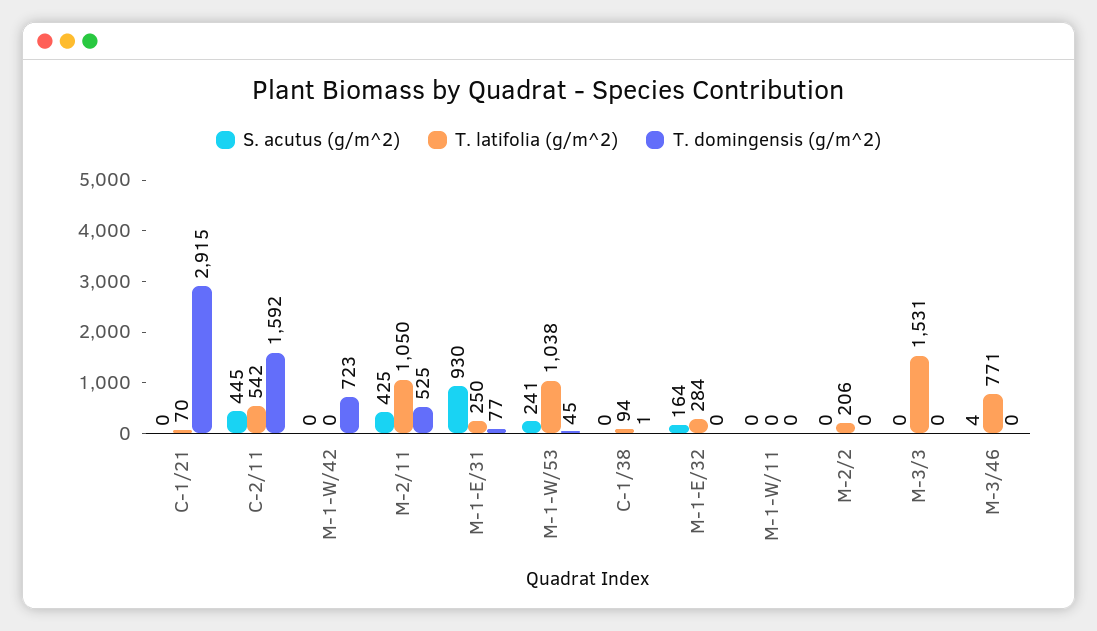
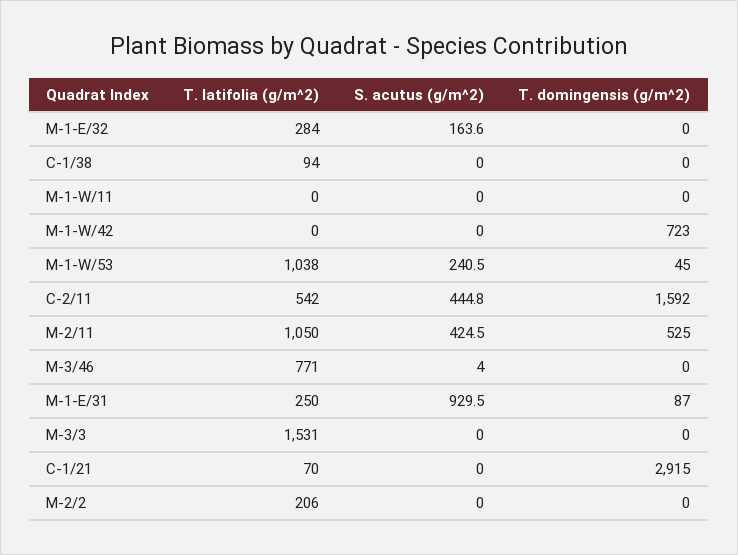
T. domingensis (g/m^2), M-1-E/31: 77 -> 87
T. domingensis (g/m^2), C-1/38: 1 -> 0

